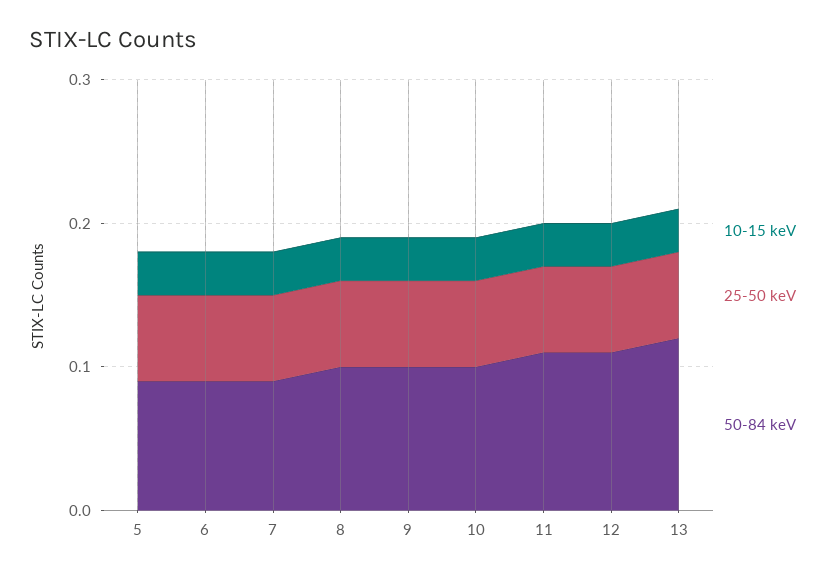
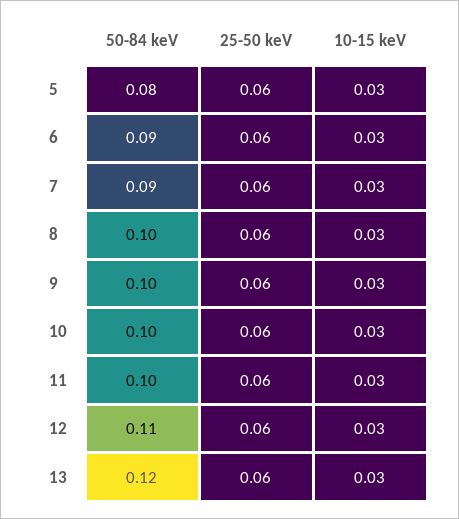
50-84 keV, 5: 0.09 -> 0.08
50-84 keV, 11: 0.11 -> 0.1

